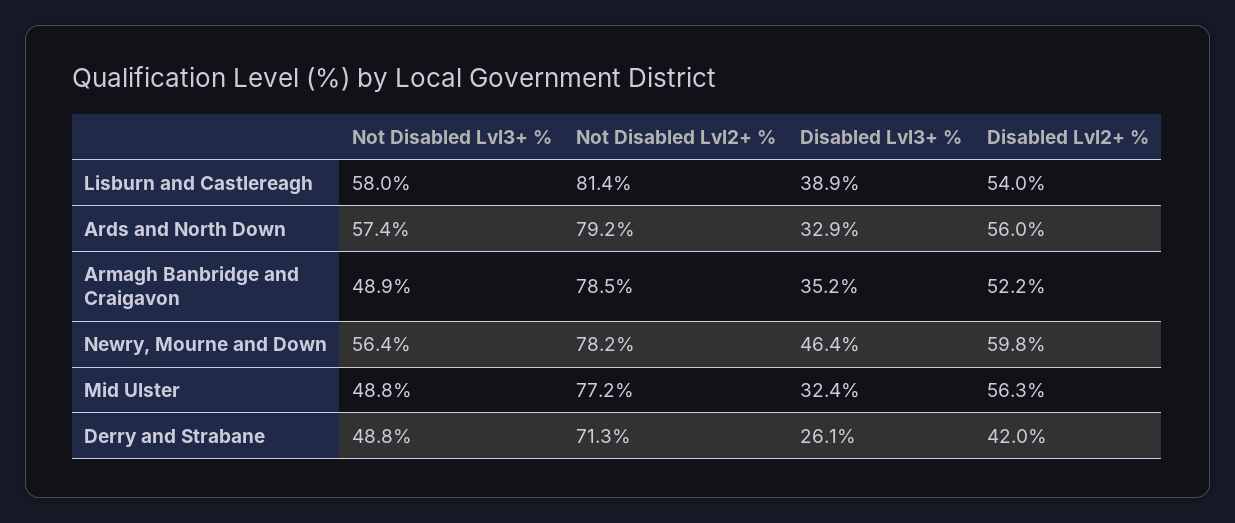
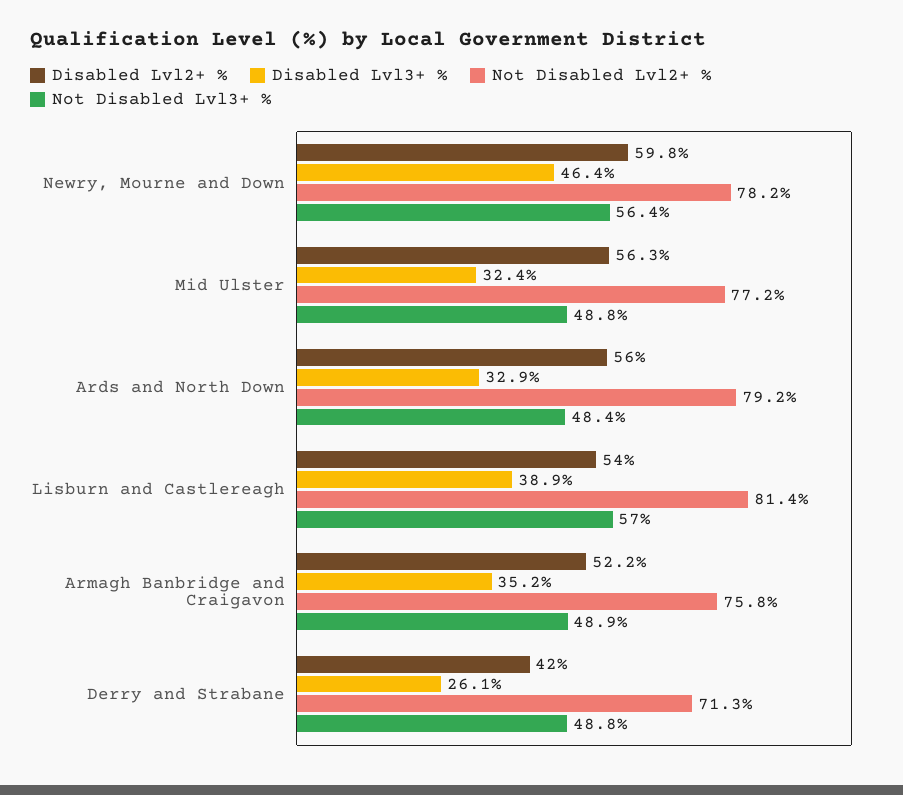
Not Disabled Lvl3+ %, Lisburn and Castlereagh: 58 -> 57
Not Disabled Lvl3+ %, Ards and North Down: 57.4 -> 48.4
Not Disabled Lvl2+ %, Armagh Banbridge and Craigavon: 78.5 -> 75.8

